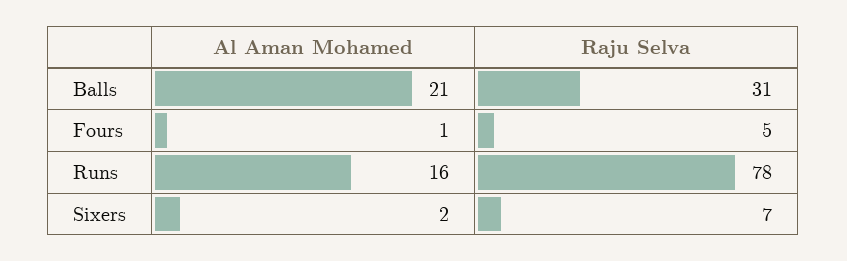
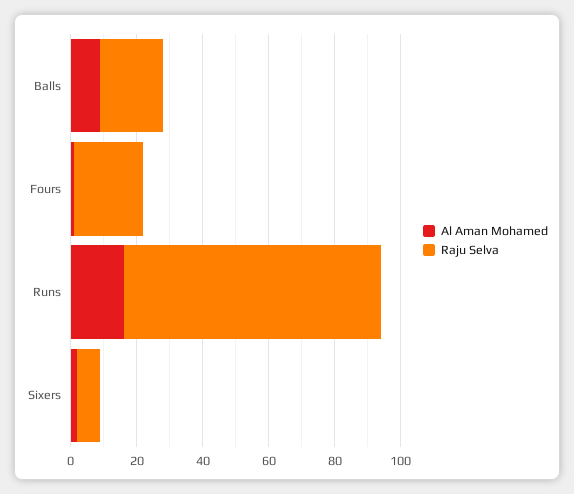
Al Aman Mohamed, Balls: 21 -> 10
Raju Selva, Balls: 31 -> 20
Raju Selva, Fours: 5 -> 20

